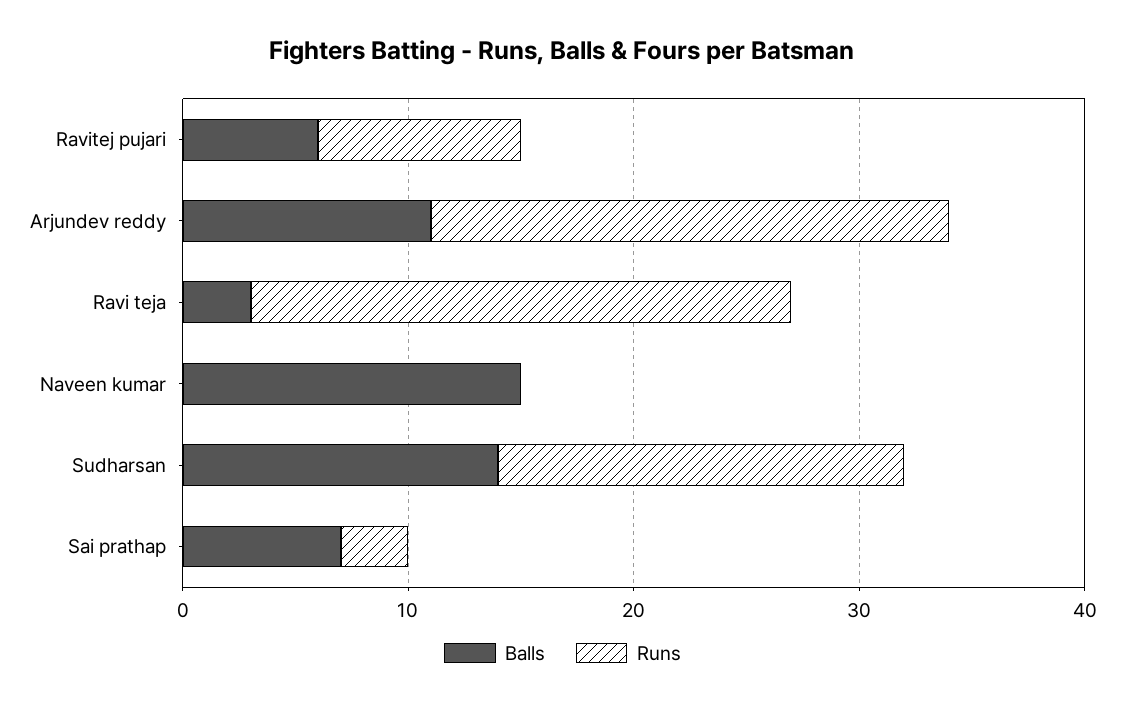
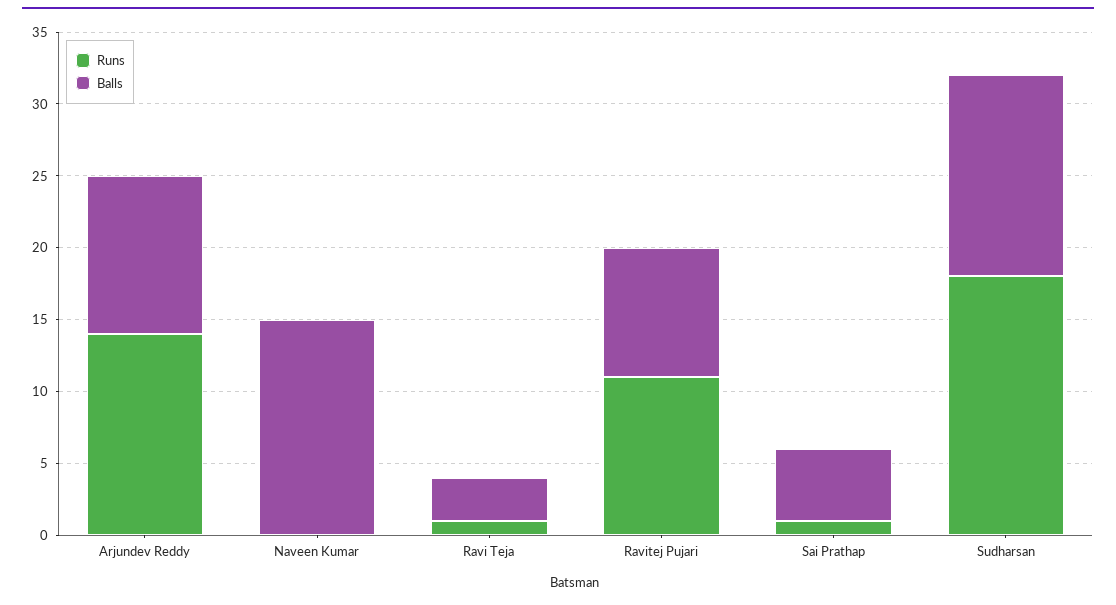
Balls, Ravitej pujari: 6 -> 9
Runs, Ravitej pujari: 9 -> 11
Runs, Arjundev reddy: 23 -> 14
Runs, Ravi teja: 24 -> 1
Balls, Sai prathap: 7 -> 5
Runs, Sai prathap: 3 -> 1

